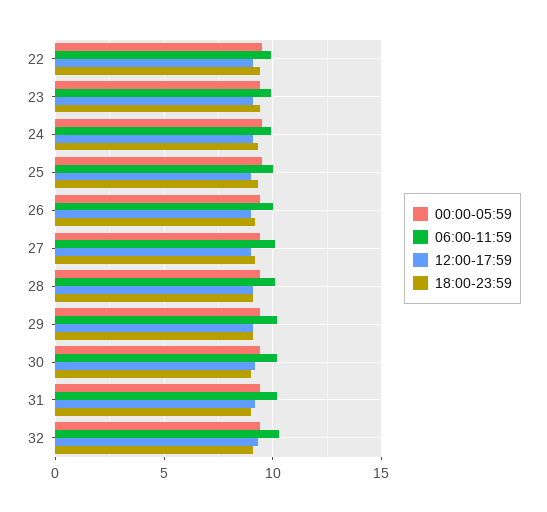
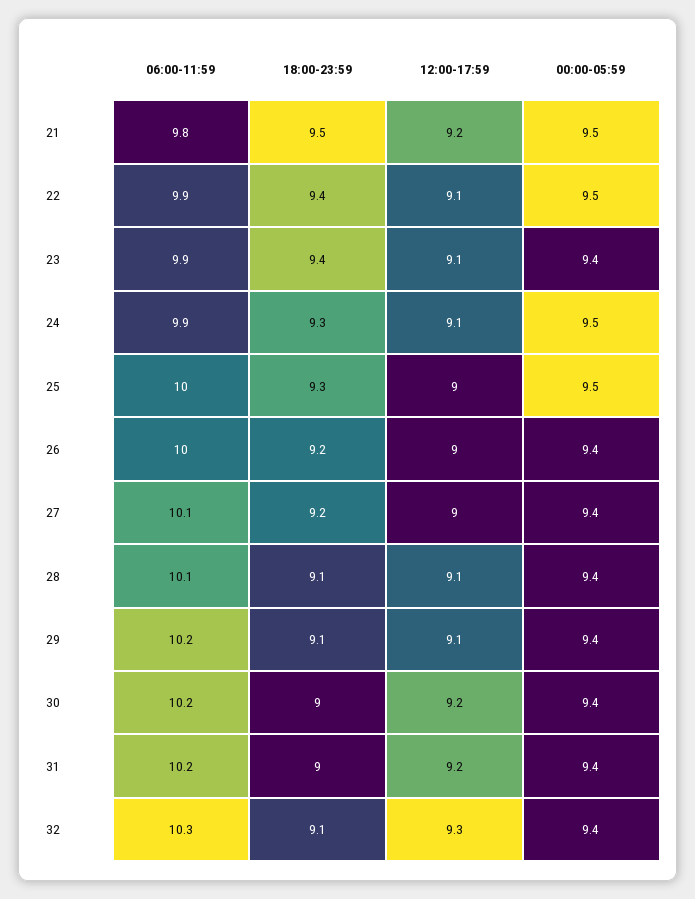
06:00-11:59, 21: none -> 9.8
18:00-23:59, 21: none -> 9.5
12:00-17:59, 21: none -> 9.2
00:00-05:59, 21: none -> 9.5

